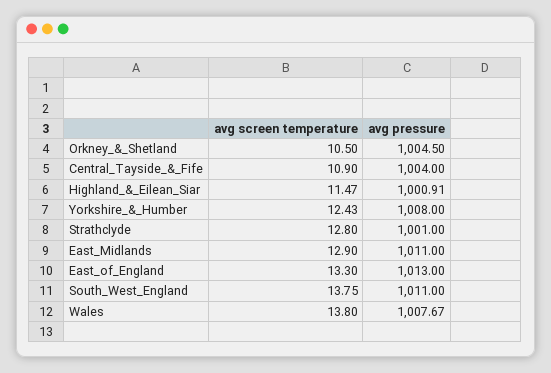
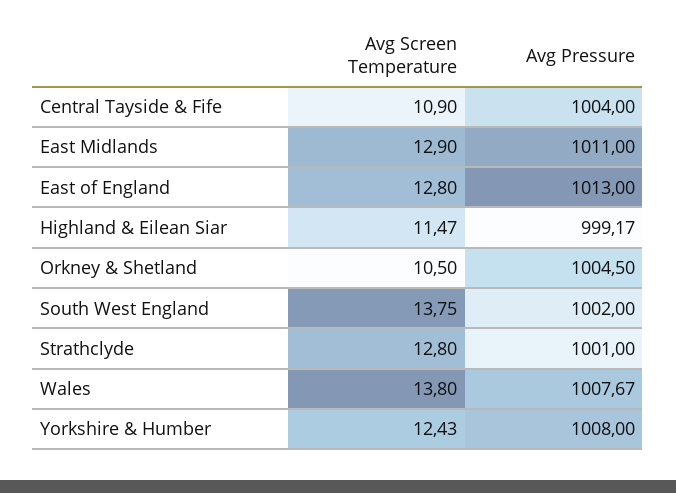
avg pressure, Highland_&_Eilean_Siar: 1000.91 -> 999.17
avg screen temperature, East_of_England: 13.3 -> 12.8
avg pressure, South_West_England: 1011 -> 1002

